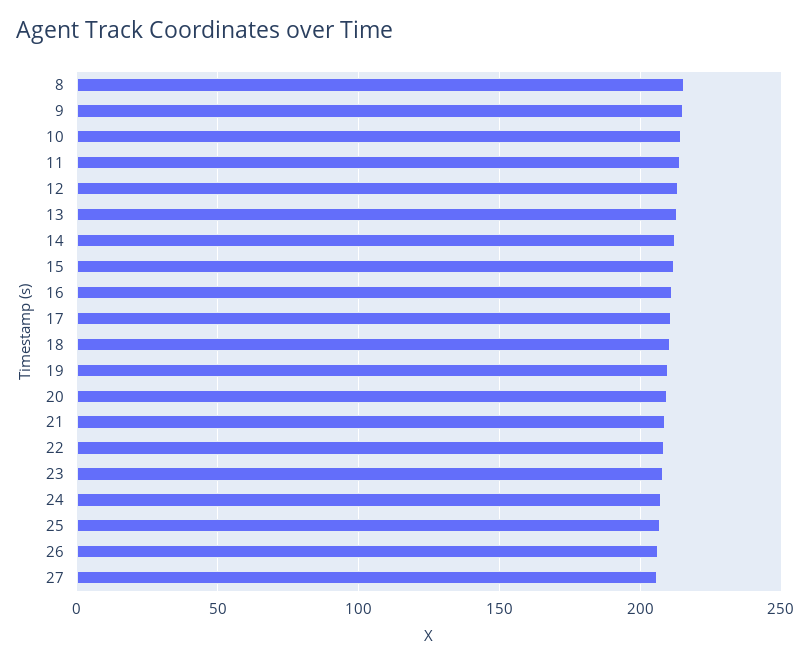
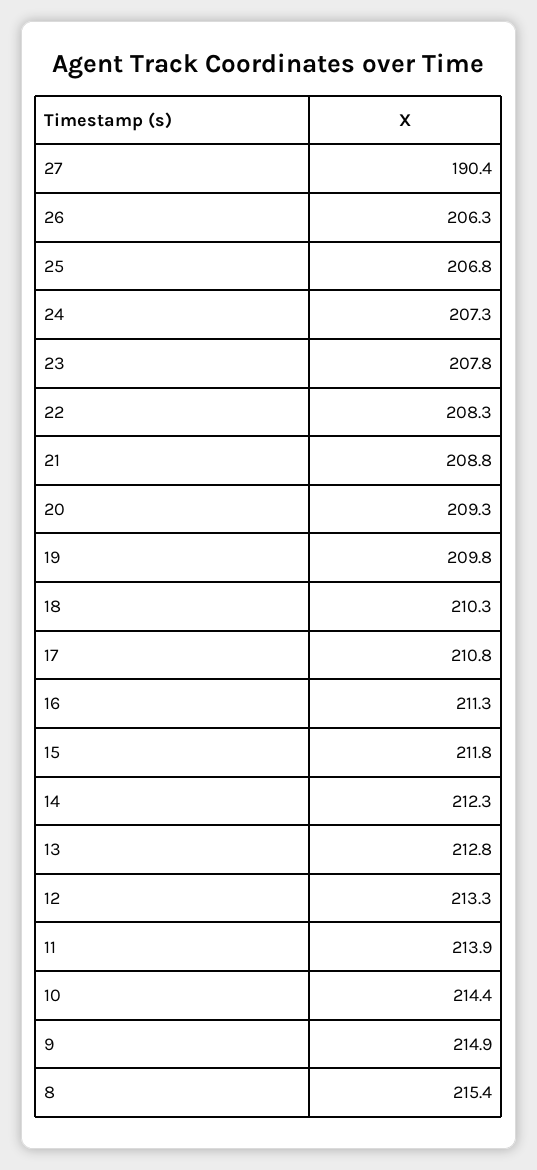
27: 205 -> 190.4

